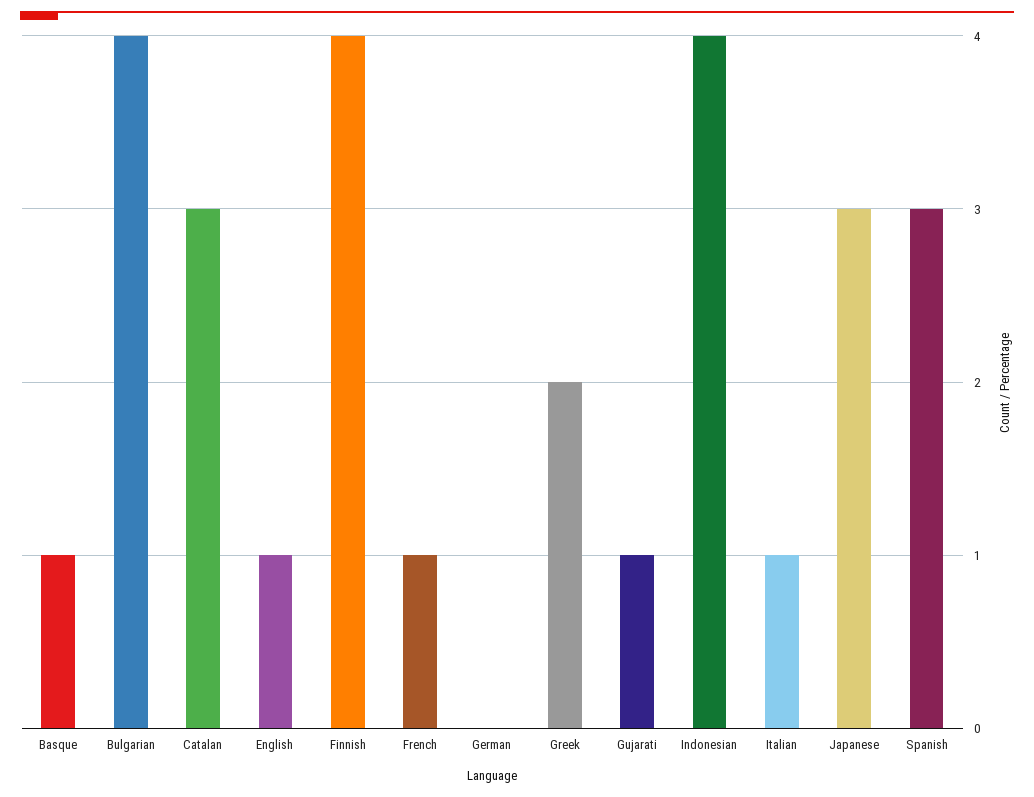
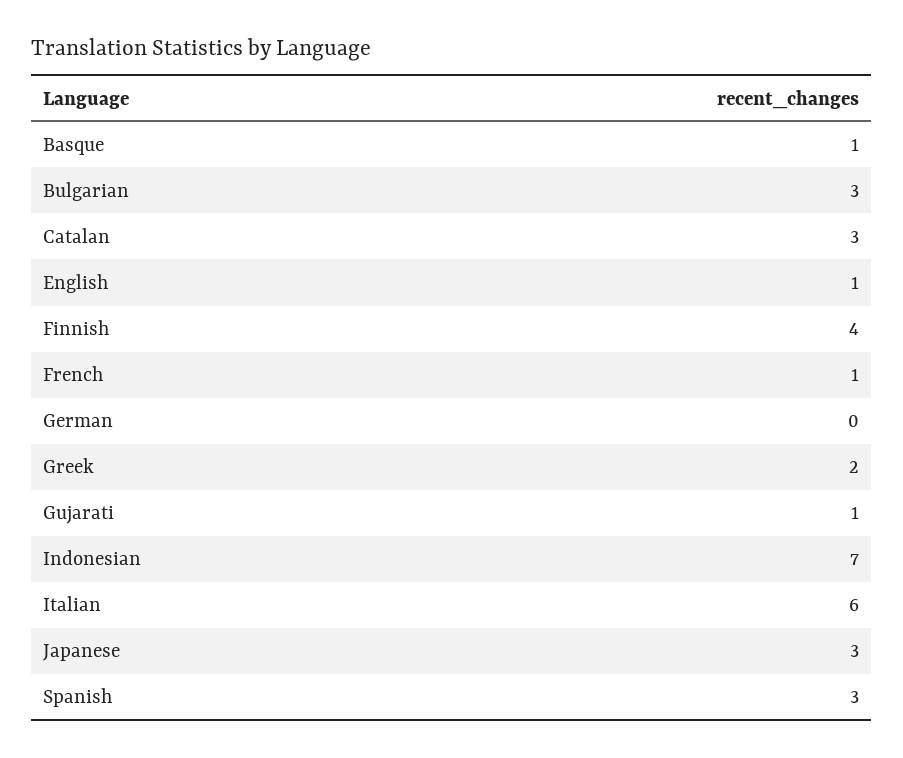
Bulgarian: 4 -> 3
Indonesian: 4 -> 7
Italian: 1 -> 6

